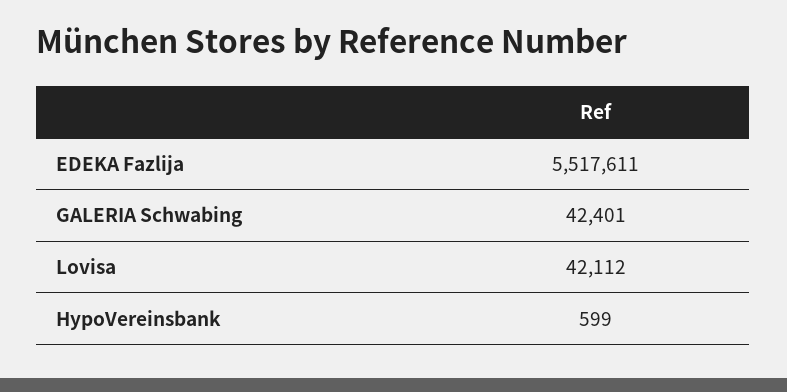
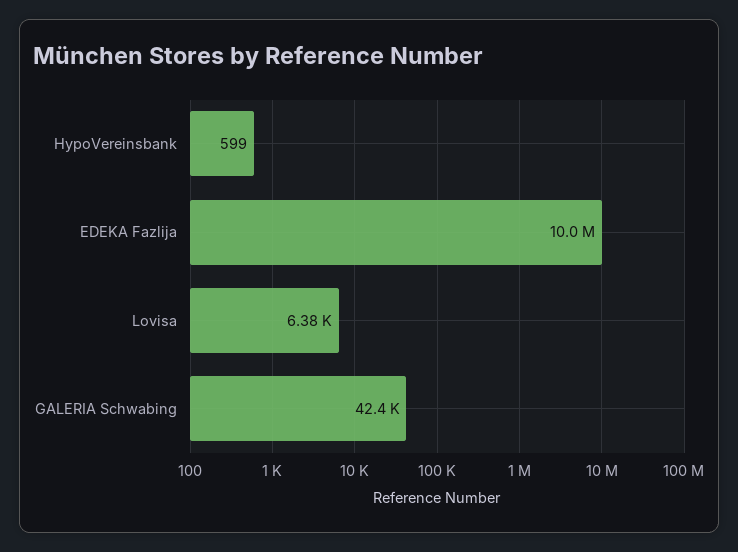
EDEKA Fazlija: 5517611 -> 10000000
Lovisa: 42112 -> 6380

